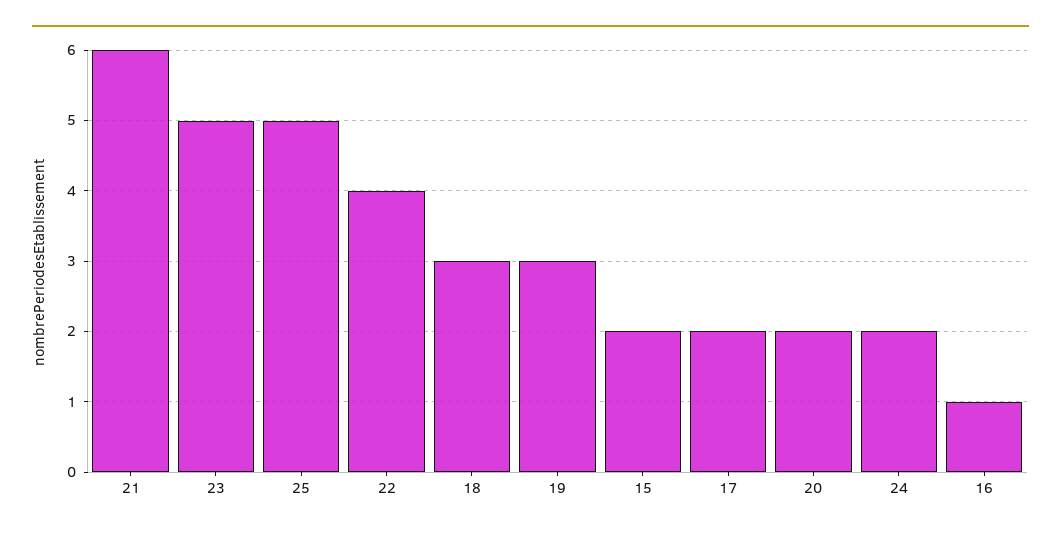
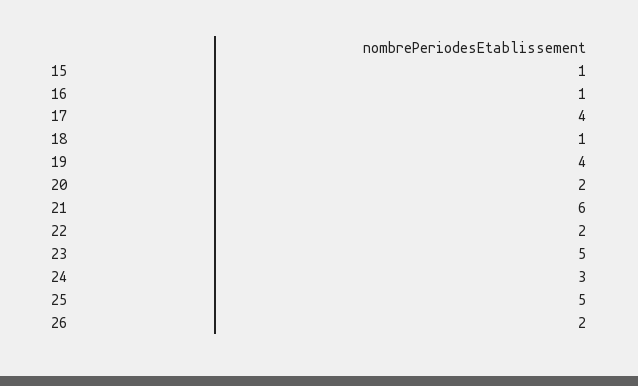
22: 4 -> 2
18: 3 -> 1
19: 3 -> 4
15: 2 -> 1
17: 2 -> 4
24: 2 -> 3
26: none -> 2

